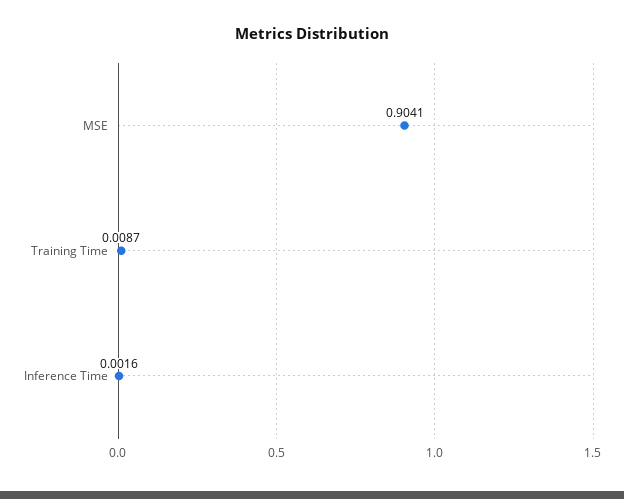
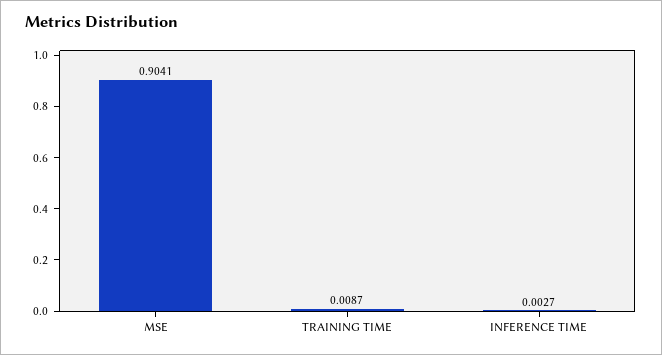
Inference Time: 0.0016 -> 0.0027

